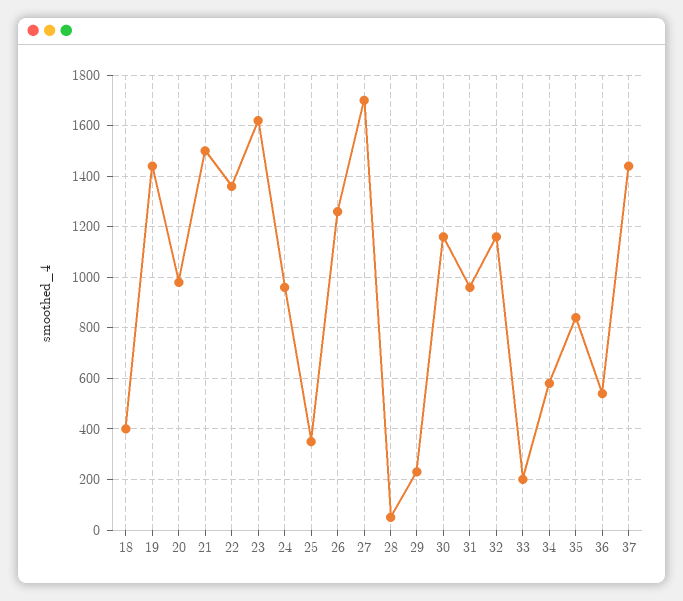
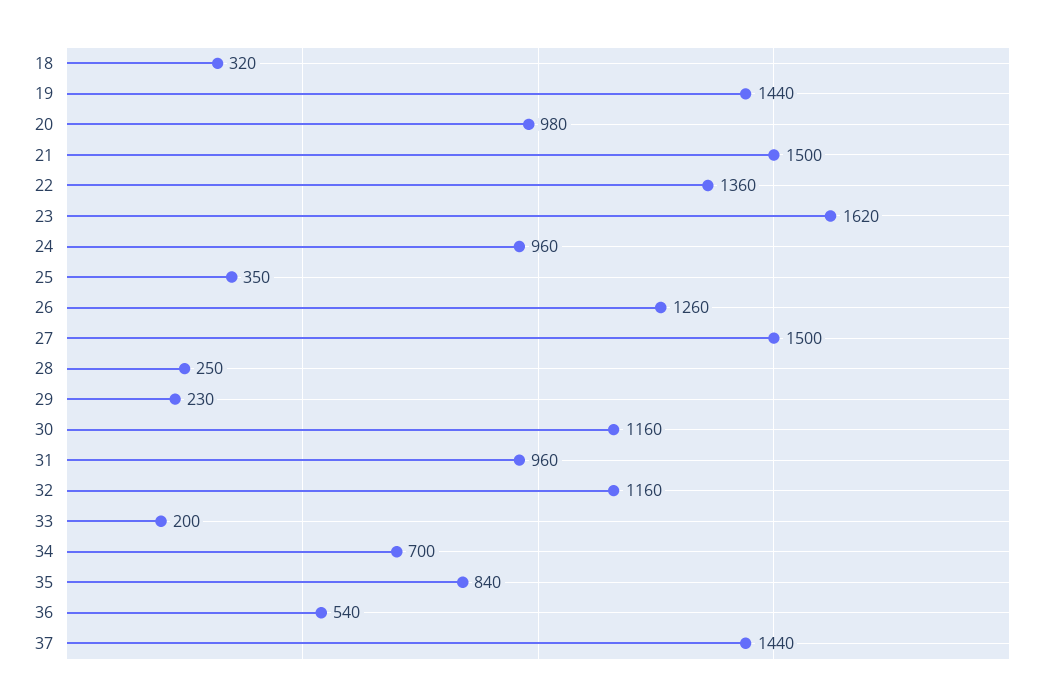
18: 400 -> 320
27: 1700 -> 1500
28: 50 -> 250
34: 575 -> 700

